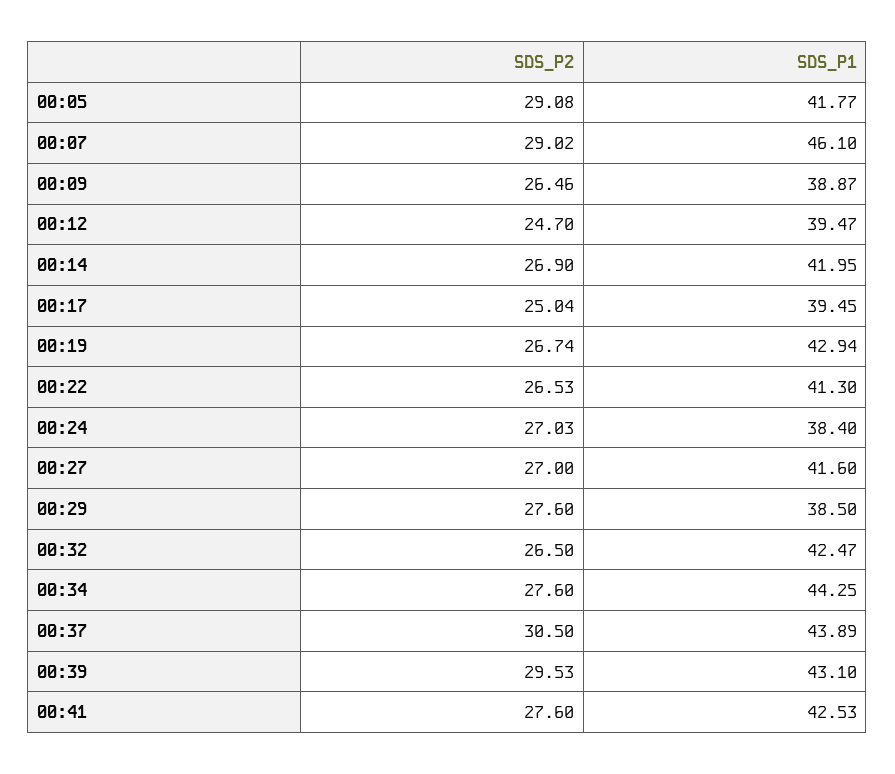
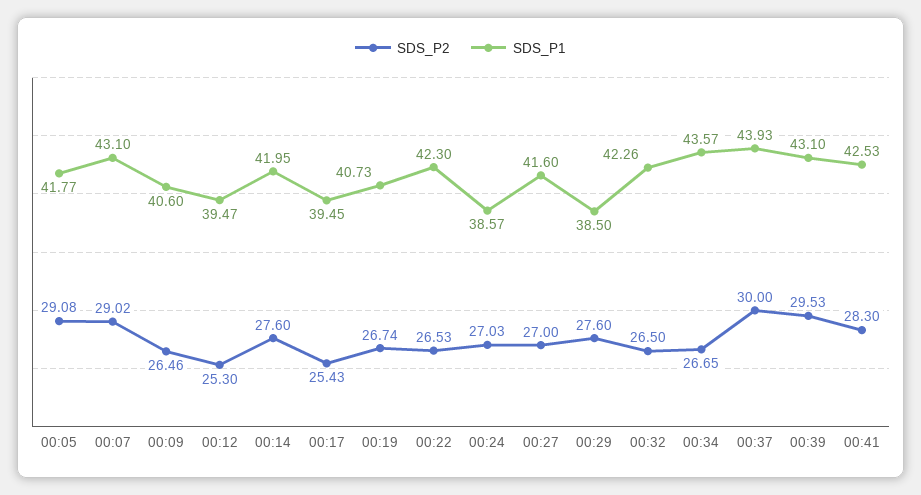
SDS_P1, 00:07: 46.1 -> 43.1
SDS_P1, 00:09: 38.87 -> 40.6
SDS_P2, 00:12: 24.7 -> 25.3
SDS_P2, 00:14: 26.9 -> 27.6
SDS_P2, 00:17: 25.04 -> 25.43
SDS_P1, 00:19: 42.94 -> 40.73
SDS_P1, 00:22: 41.3 -> 42.3
SDS_P1, 00:24: 38.4 -> 38.57
SDS_P1, 00:32: 42.47 -> 42.26
SDS_P2, 00:34: 27.6 -> 26.65
SDS_P1, 00:34: 44.25 -> 43.57
SDS_P2, 00:37: 30.5 -> 30
SDS_P1, 00:37: 43.89 -> 43.93
SDS_P2, 00:41: 27.6 -> 28.3

